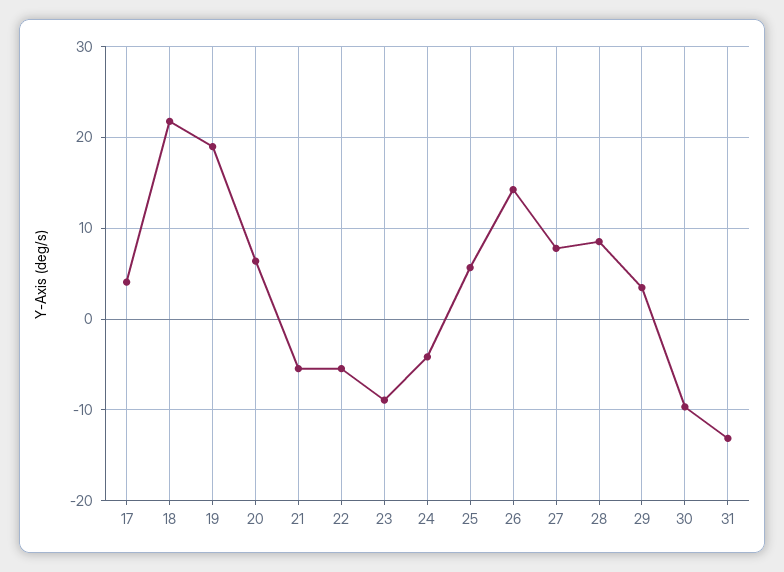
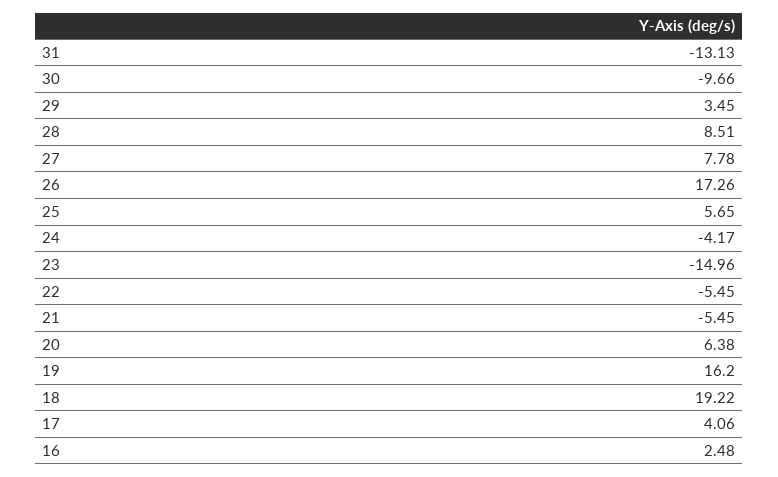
18: 22 -> 19.22
19: 19 -> 16.2
23: -9 -> -14.96
26: 14 -> 17.26
16: none -> 2.48

